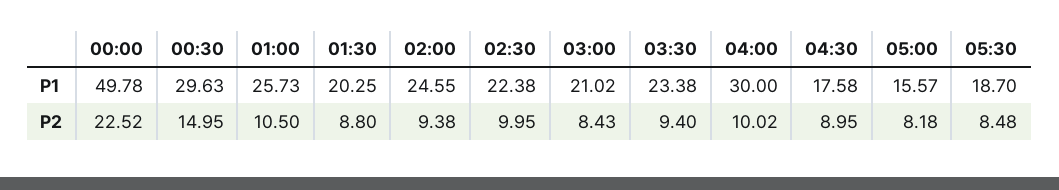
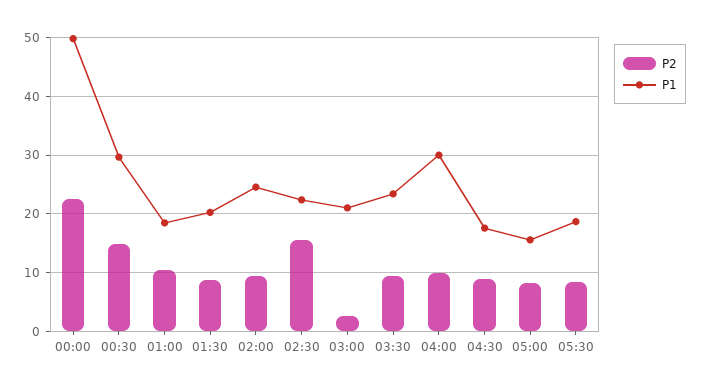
P1, 01:00: 25.73 -> 18
P2, 02:30: 9.95 -> 16
P2, 03:00: 8.43 -> 2

